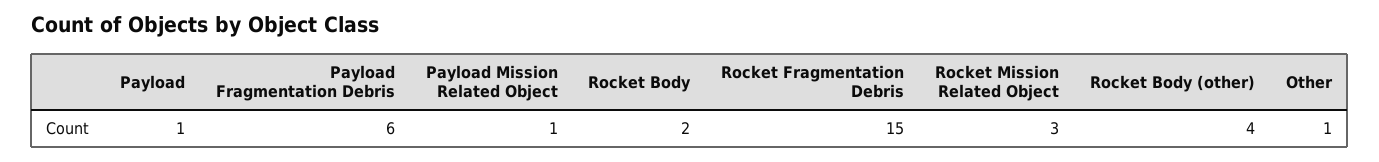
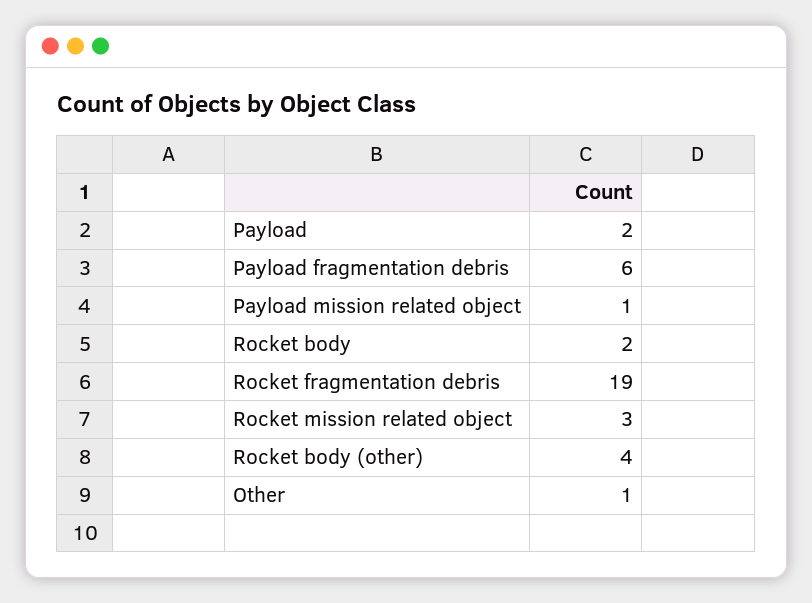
Payload: 1 -> 2
Rocket Fragmentation Debris: 15 -> 19

